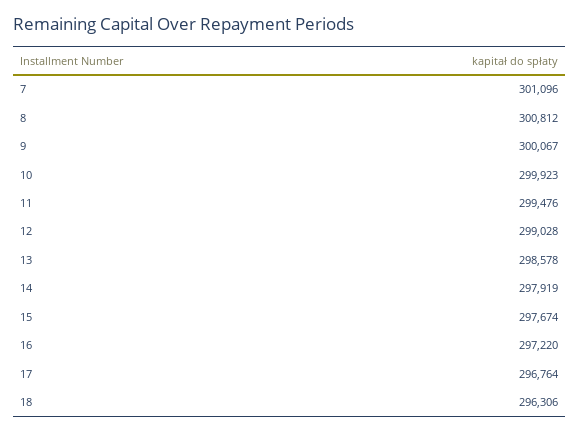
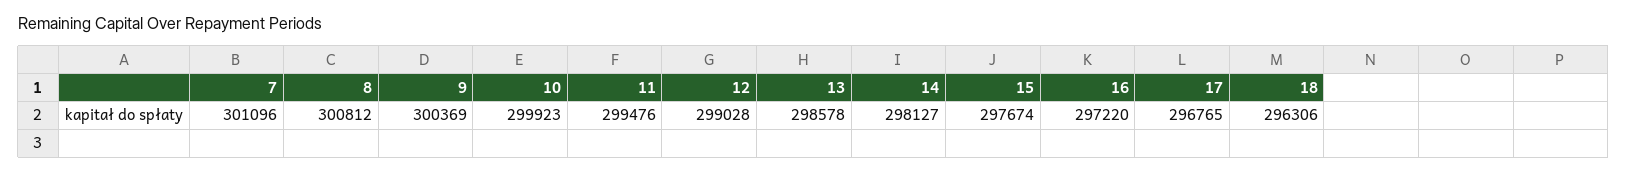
9: 300067 -> 300369
14: 297919 -> 298127
17: 296764 -> 296765

